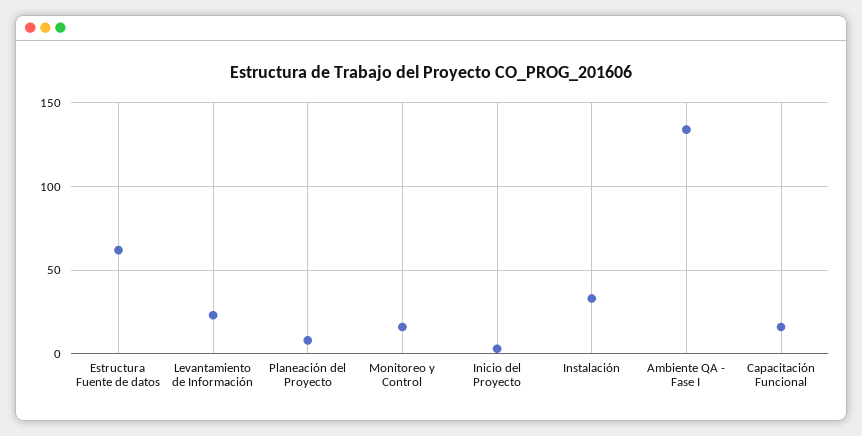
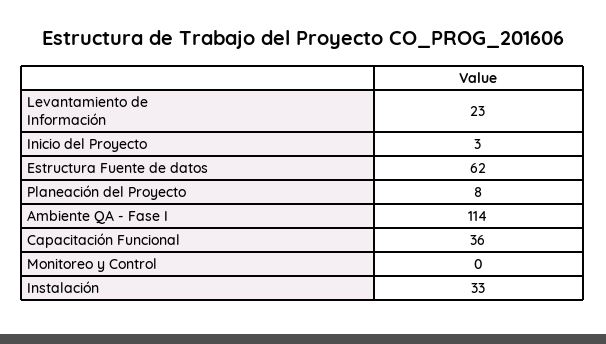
Monitoreo y Control: 15 -> 0
Ambiente QA - Fase I: 135 -> 114
Capacitación Funcional: 15 -> 36

